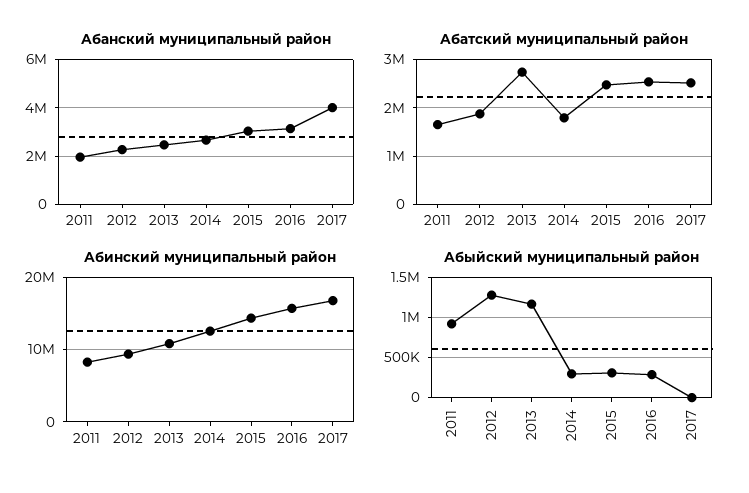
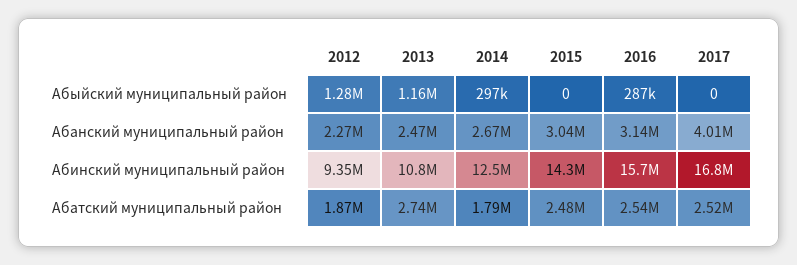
Абанский муниципальный район, 2011: 2000000 -> none
Абатский муниципальный район, 2011: 1600000 -> none
Абинский муниципальный район, 2011: 8000000 -> none
Абыйский муниципальный район, 2011: 900000 -> none
Абыйский муниципальный район, 2015: 300000 -> 0

